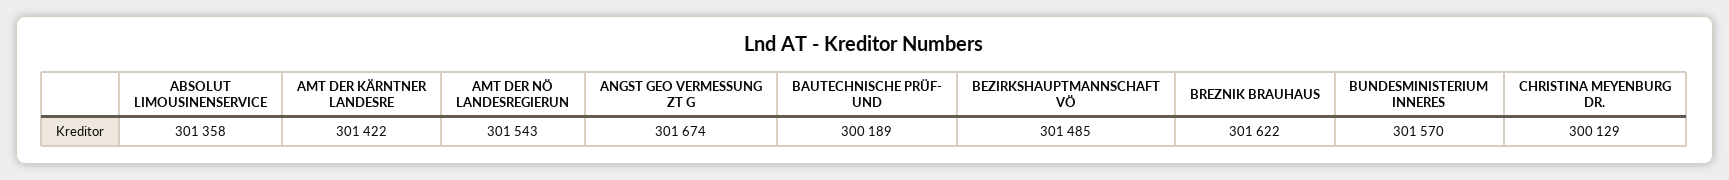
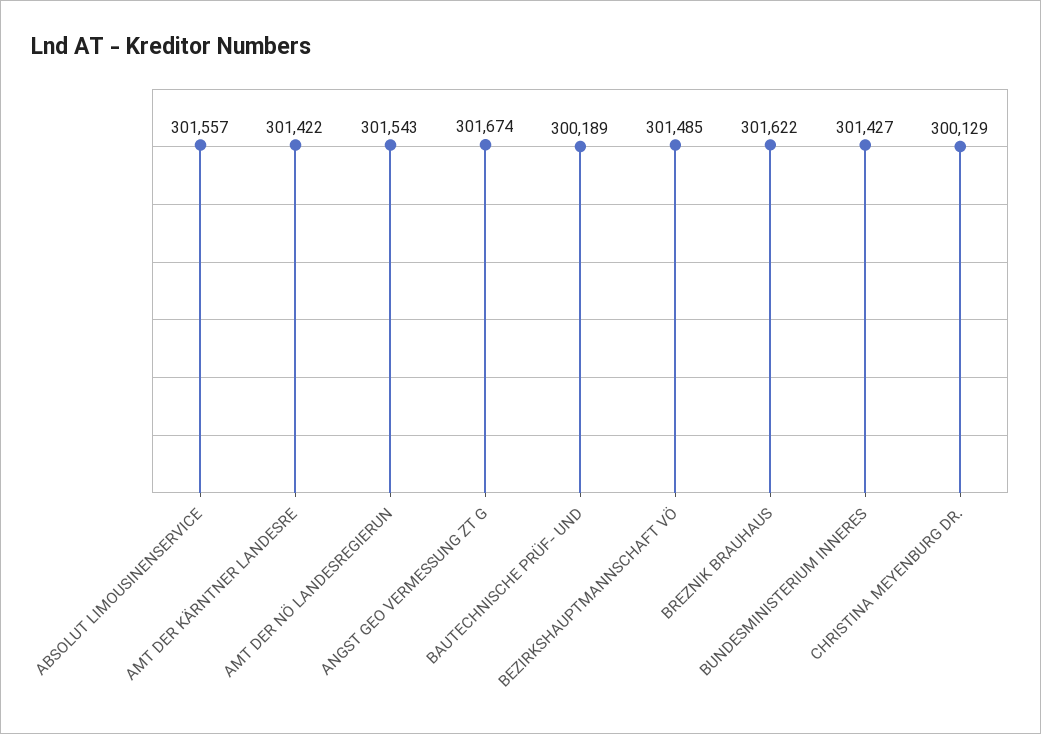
ABSOLUT LIMOUSINENSERVICE: 301358 -> 301557
BUNDESMINISTERIUM INNERES: 301570 -> 301427

